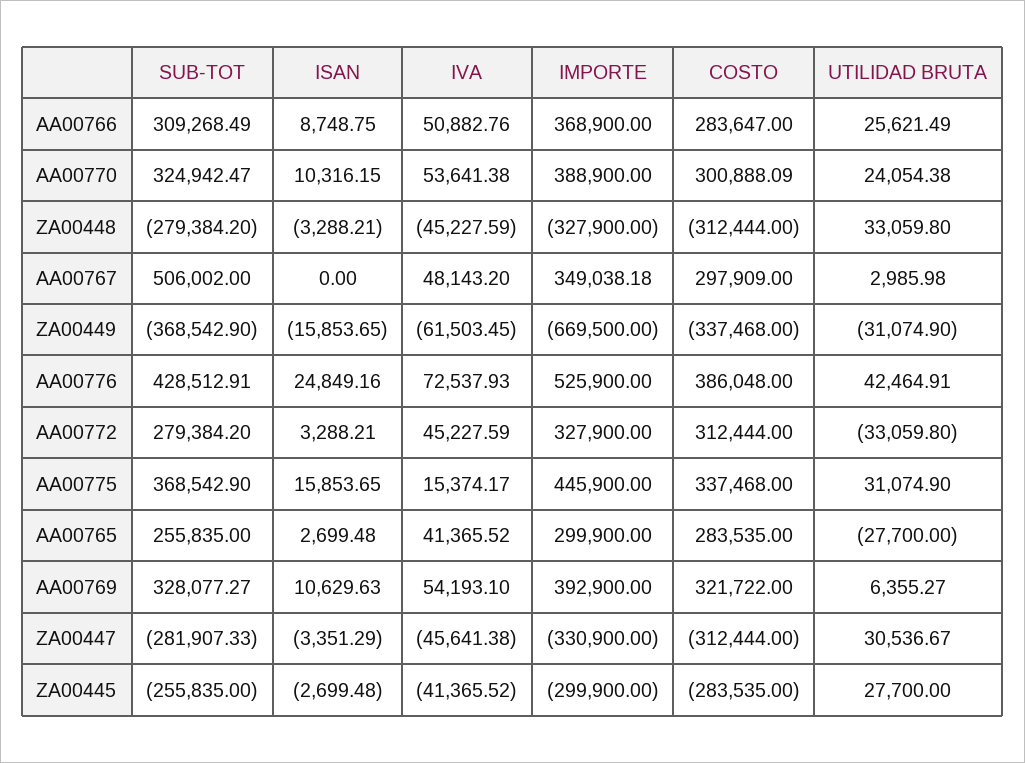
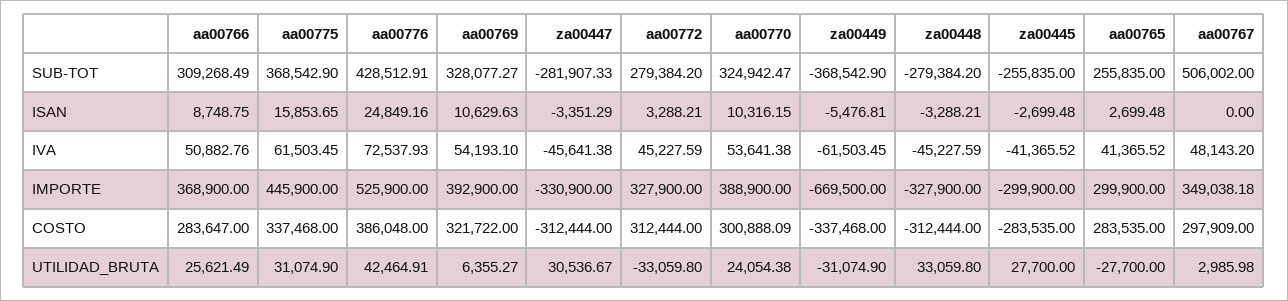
ISAN, ZA00449: -15853.65 -> -5476.81
IVA, AA00775: 15374.17 -> 61503.45

